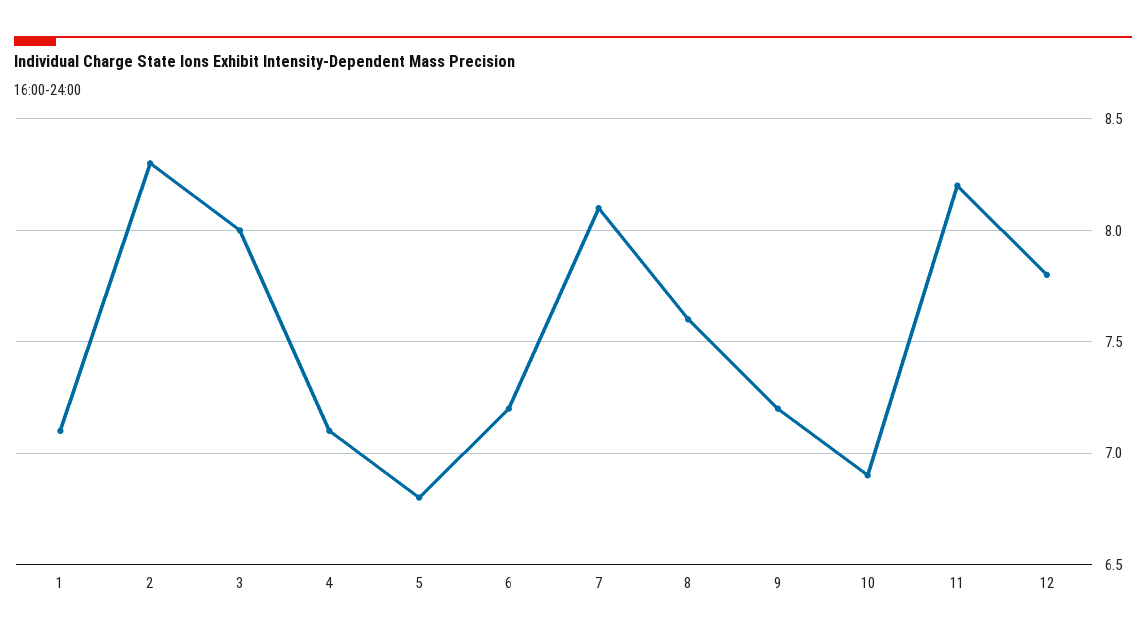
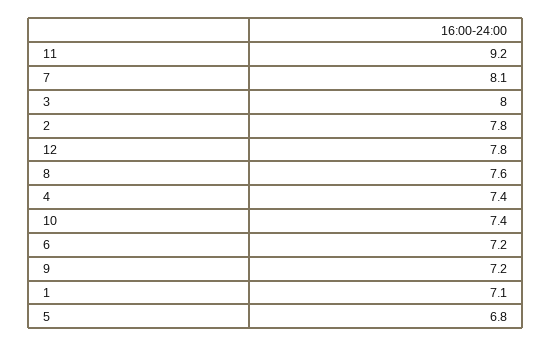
2: 8.3 -> 7.8
4: 7.1 -> 7.4
10: 6.9 -> 7.4
11: 8.2 -> 9.2

